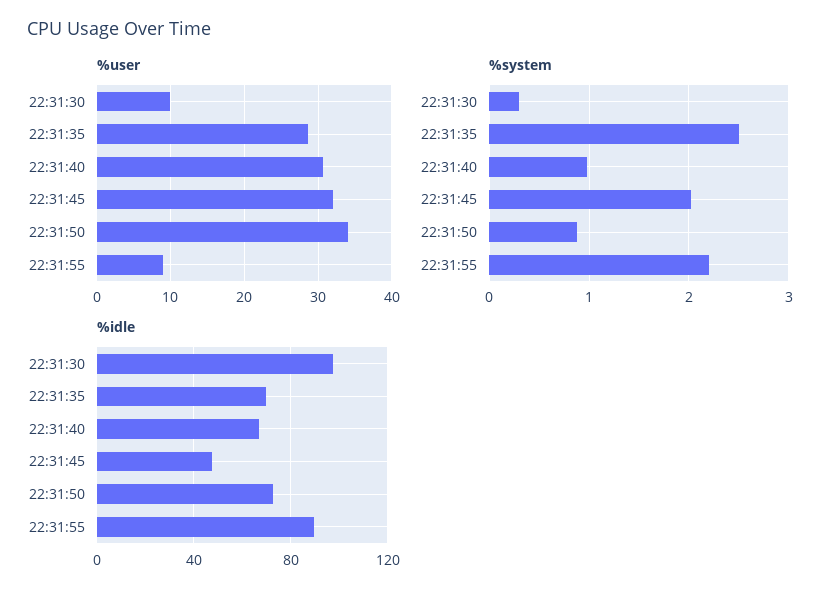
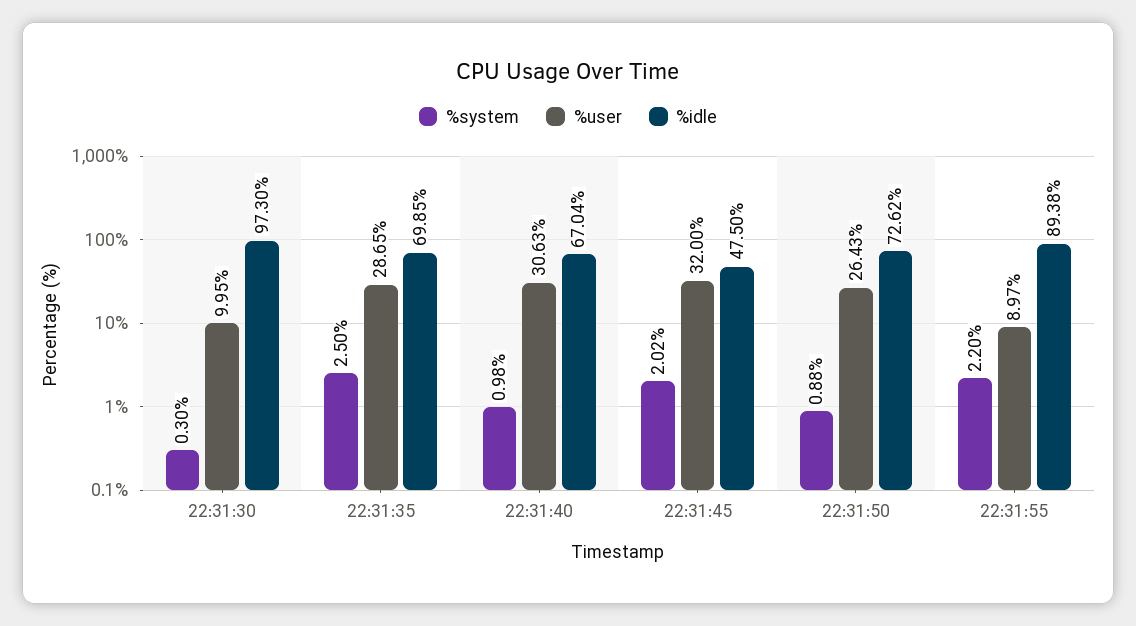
%user, 22:31:50: 34 -> 26.43

